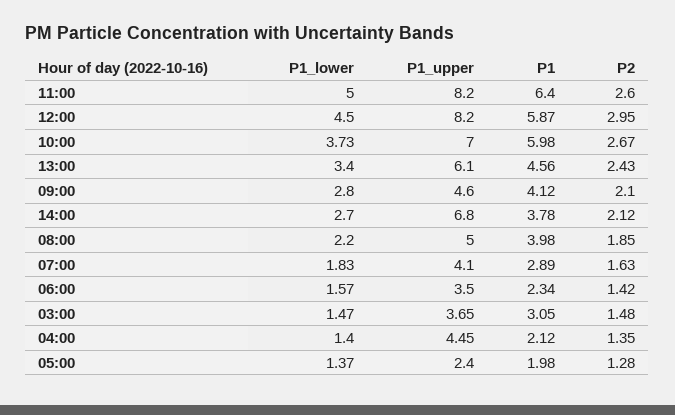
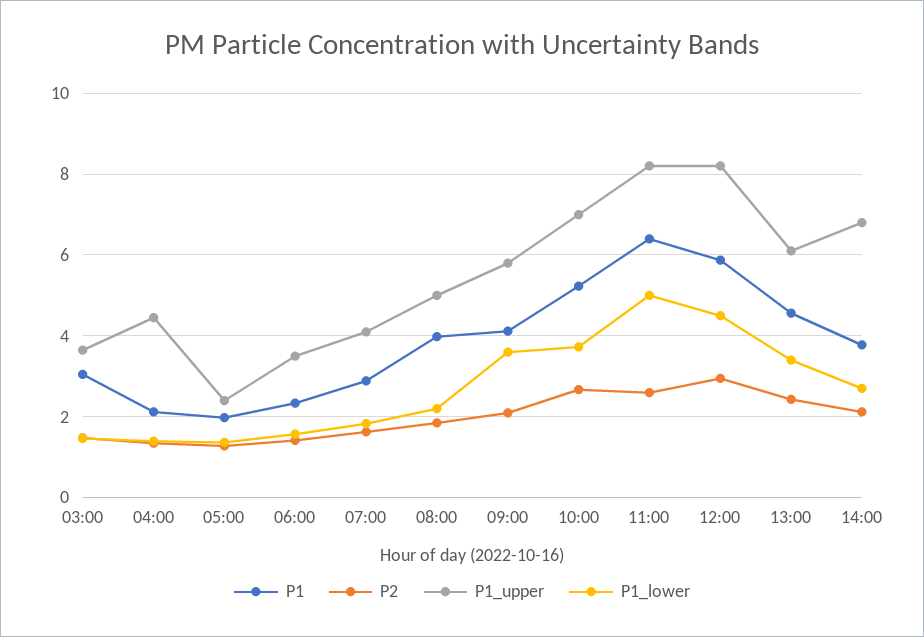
P1, 10:00: 5.98 -> 5.2
P1_lower, 09:00: 2.8 -> 3.6
P1_upper, 09:00: 4.6 -> 5.8

